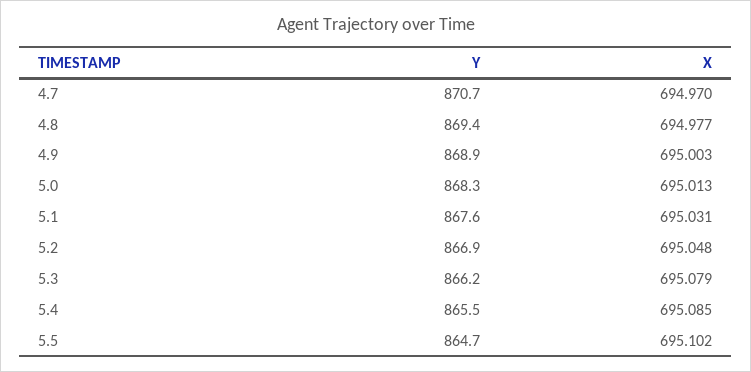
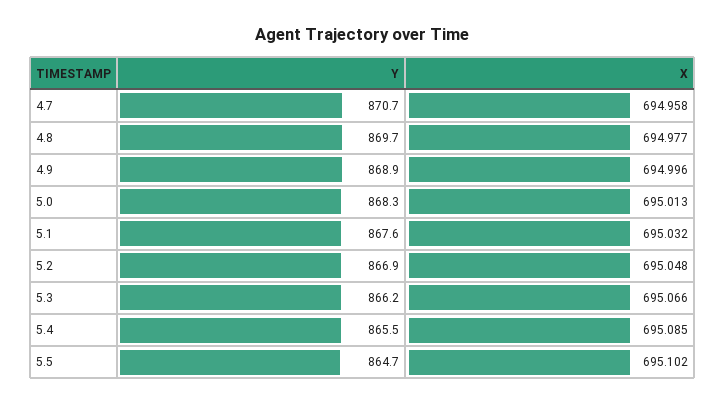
X, 4.7: 694.97 -> 694.958
Y, 4.8: 869.4 -> 869.7
X, 4.9: 695.003 -> 694.996
X, 5.1: 695.031 -> 695.032
X, 5.3: 695.079 -> 695.066

